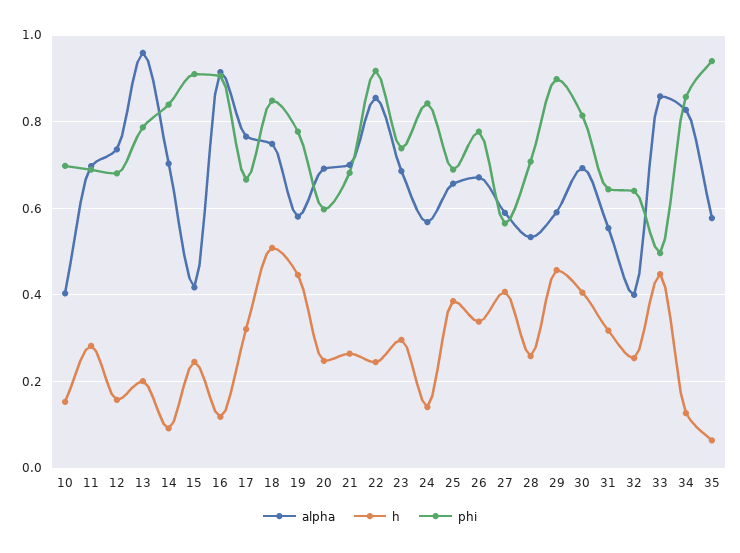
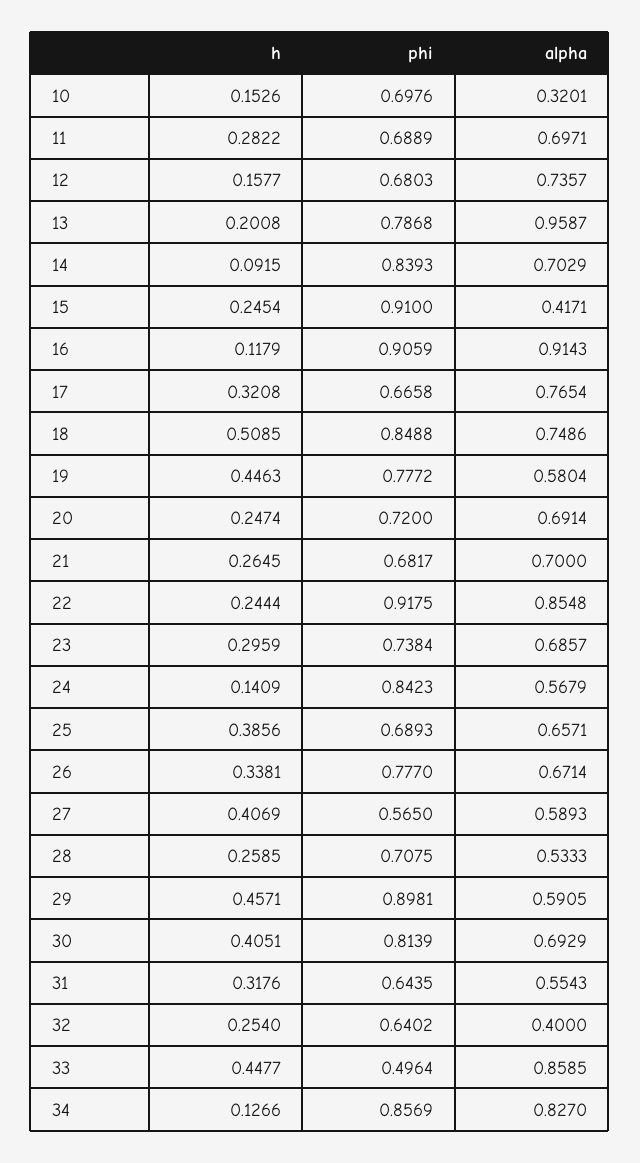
alpha, 10: 0.4 -> 0.3201
phi, 20: 0.6 -> 0.72
alpha, 35: 0.58 -> none
h, 35: 0.06 -> none
phi, 35: 0.94 -> none

